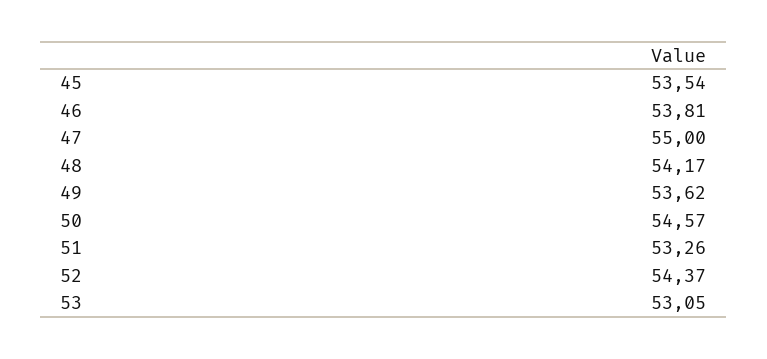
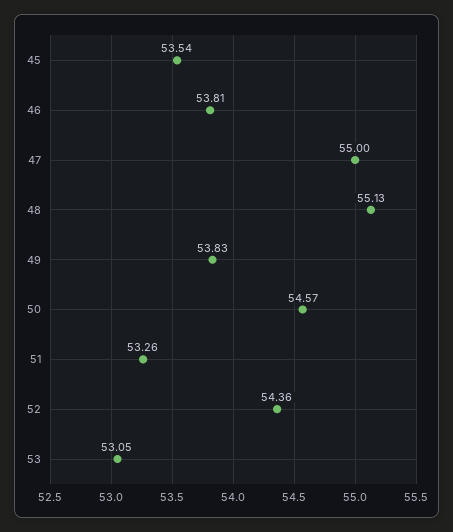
48: 54.17 -> 55.13
49: 53.62 -> 53.83
52: 54.37 -> 54.36

